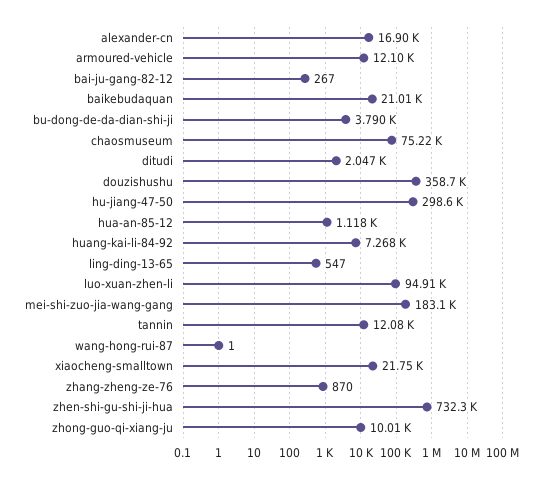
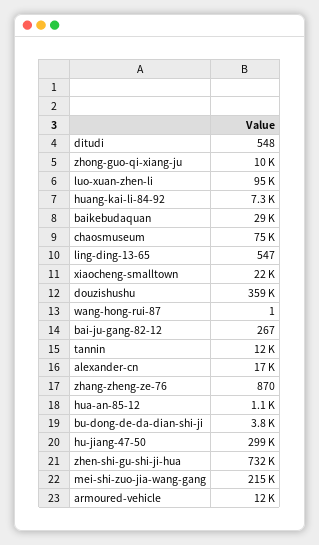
baikebudaquan: 21010 -> 29000
ditudi: 2047 -> 548
mei-shi-zuo-jia-wang-gang: 183100 -> 215000

